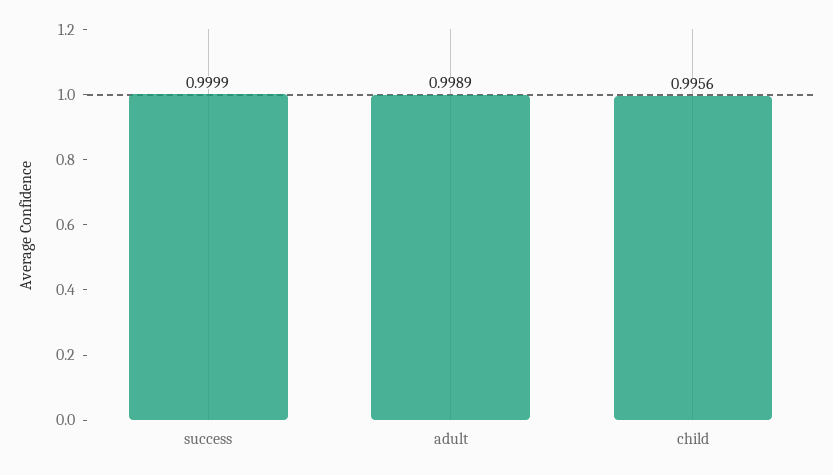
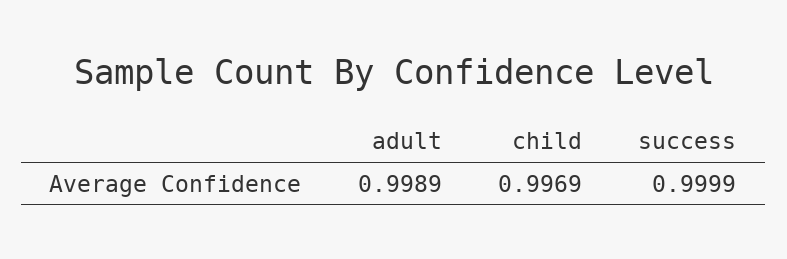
child: 0.9956 -> 0.9969

